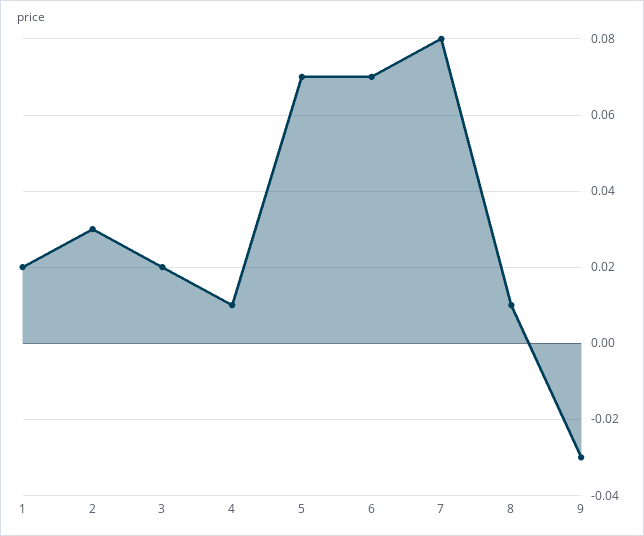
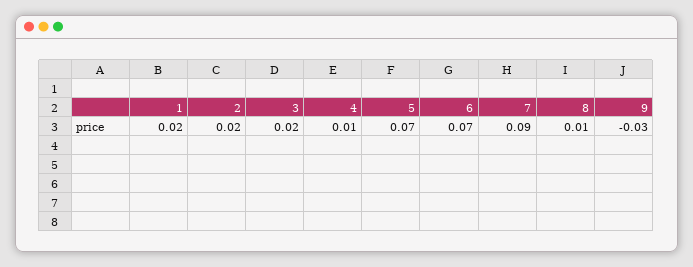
2: 0.03 -> 0.02
7: 0.08 -> 0.09

